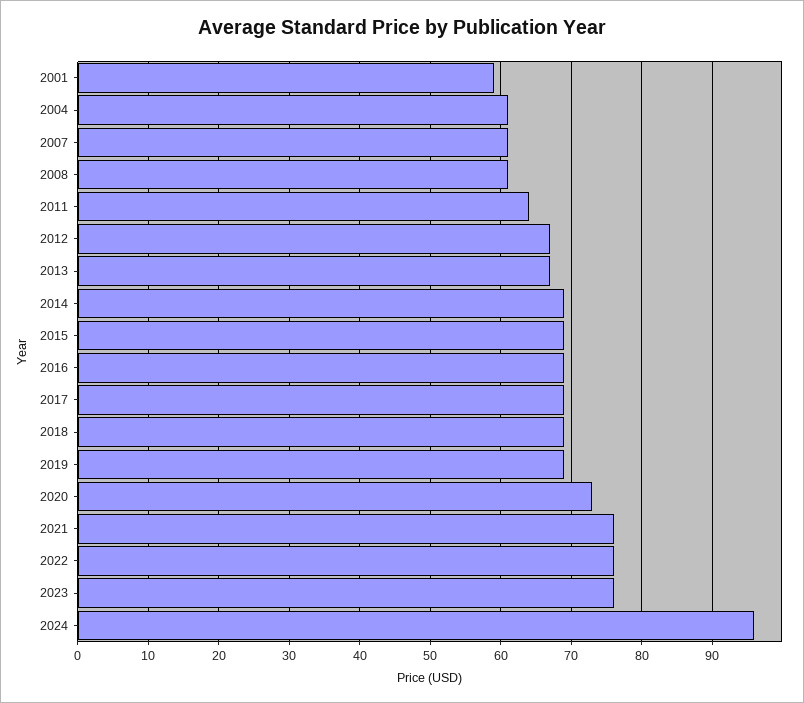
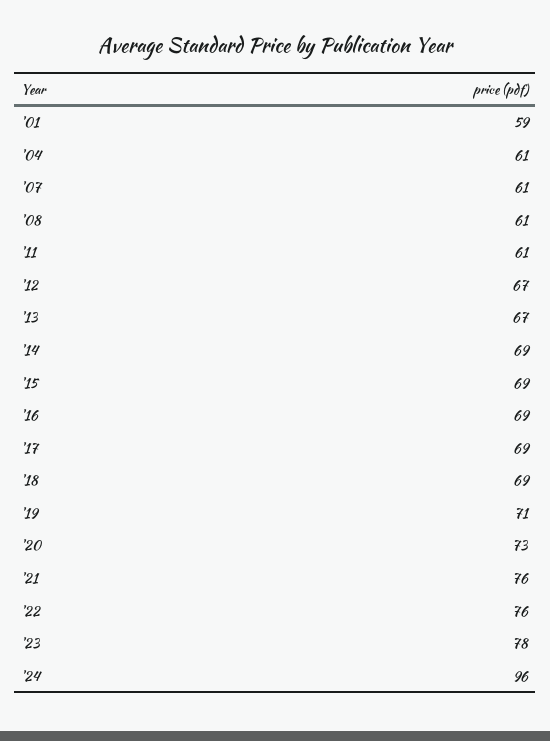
2011: 64 -> 61
2019: 69 -> 71
2023: 76 -> 78

